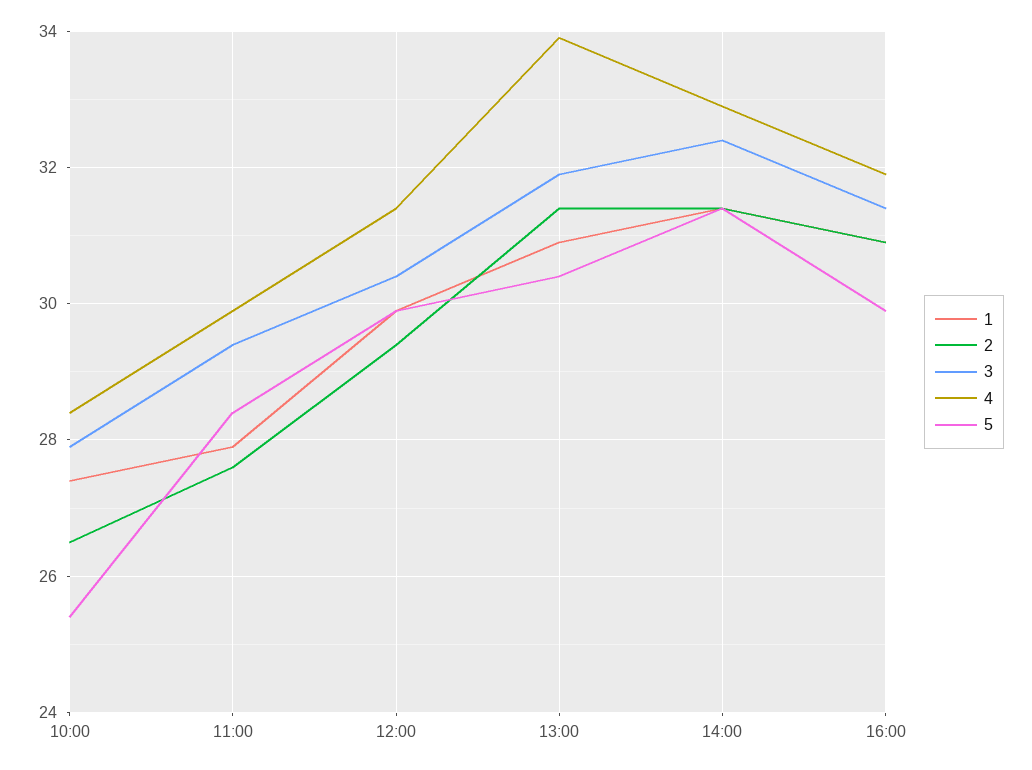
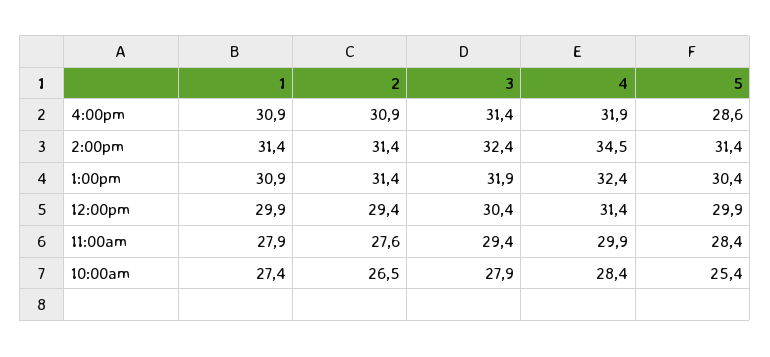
4, 13:00: 34 -> 32.4
4, 14:00: 33 -> 34.5
5, 16:00: 30 -> 28.6

